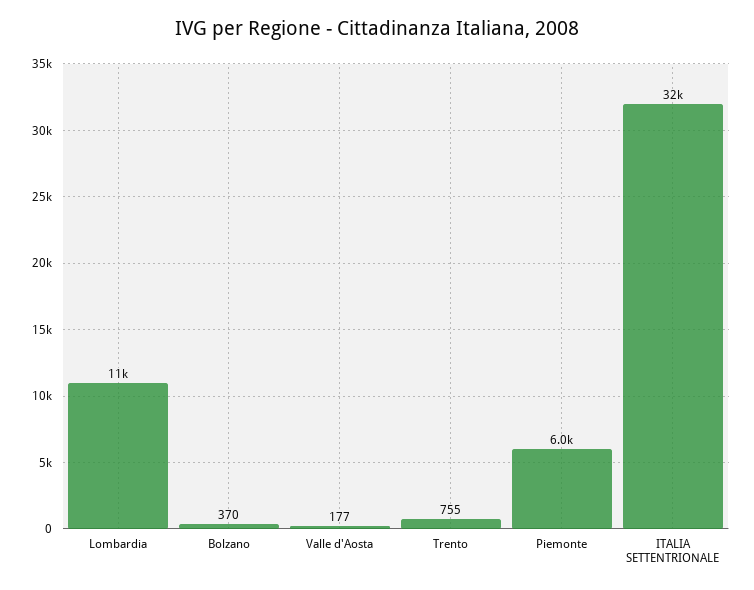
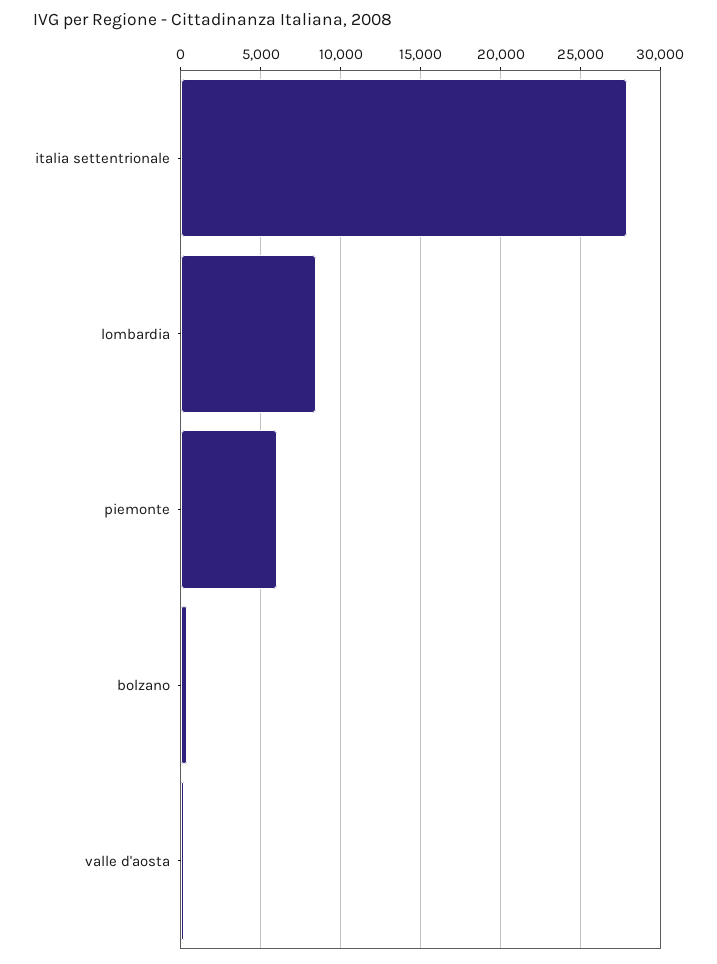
Lombardia: 11000 -> 8500
Trento: 755 -> none
ITALIA SETTENTRIONALE: 32000 -> 28000

